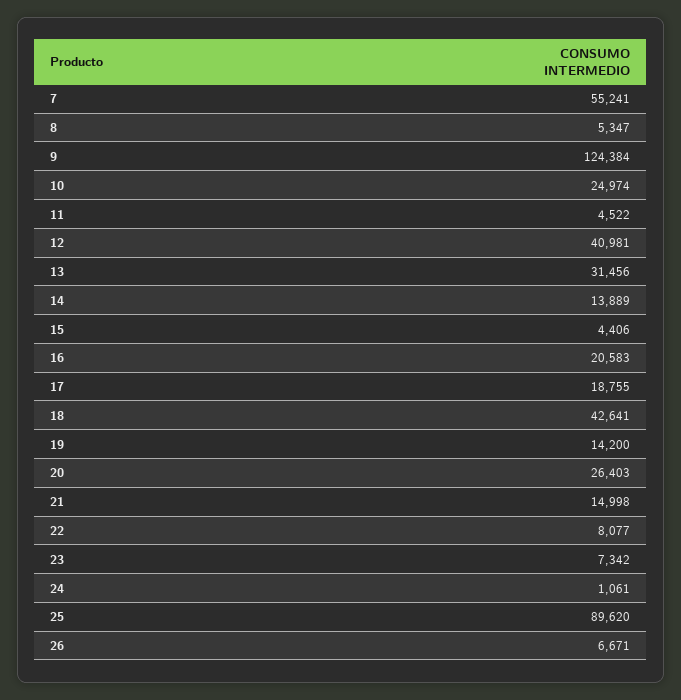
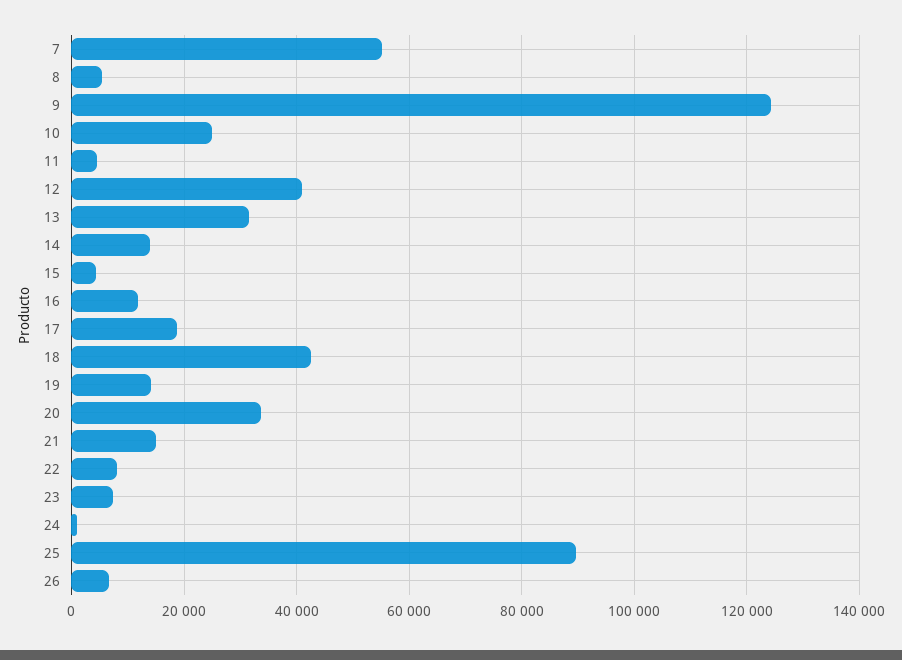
16: 20583 -> 12000
20: 26403 -> 34000

